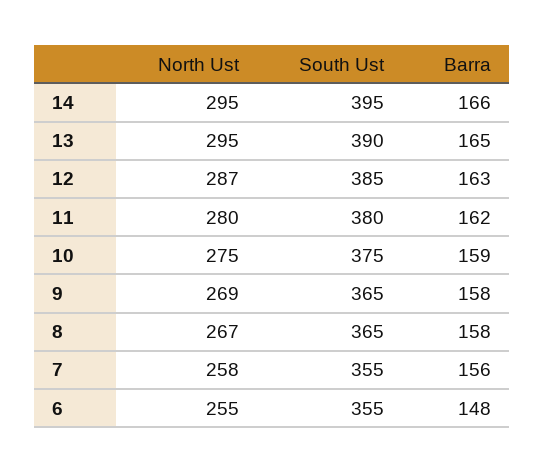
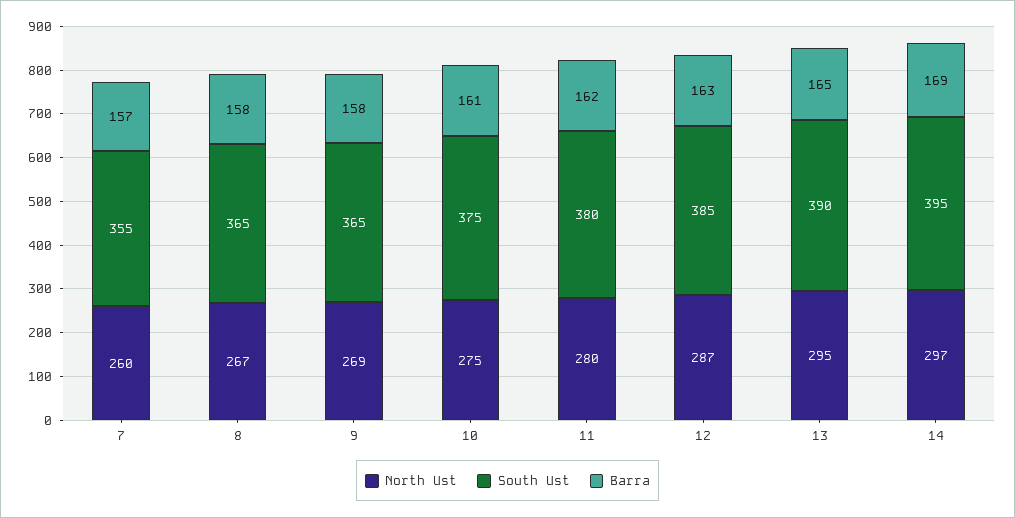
North Ust, 14: 295 -> 297
Barra, 14: 166 -> 169
Barra, 10: 159 -> 161
North Ust, 7: 258 -> 260
Barra, 7: 156 -> 157
North Ust, 6: 255 -> none
South Ust, 6: 355 -> none
Barra, 6: 148 -> none

